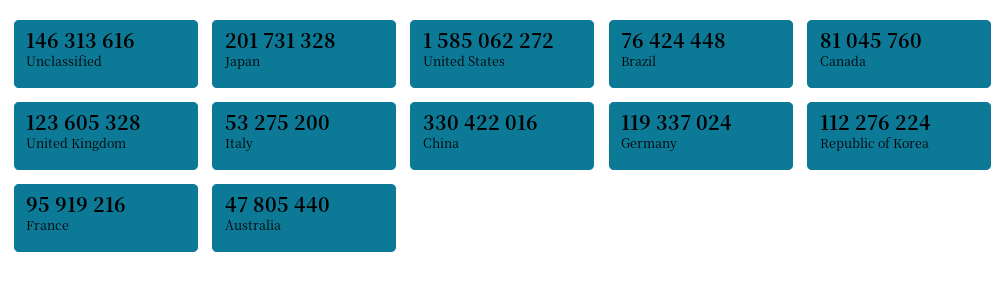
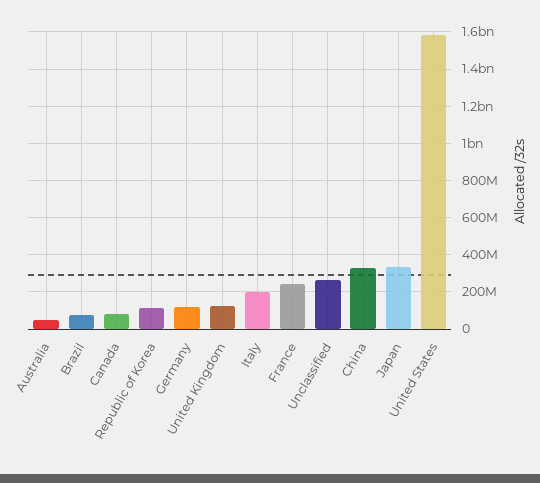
Unclassified: 146313616 -> 250000000
Japan: 201731328 -> 350000000
Italy: 53275200 -> 200000000
France: 95919216 -> 250000000

